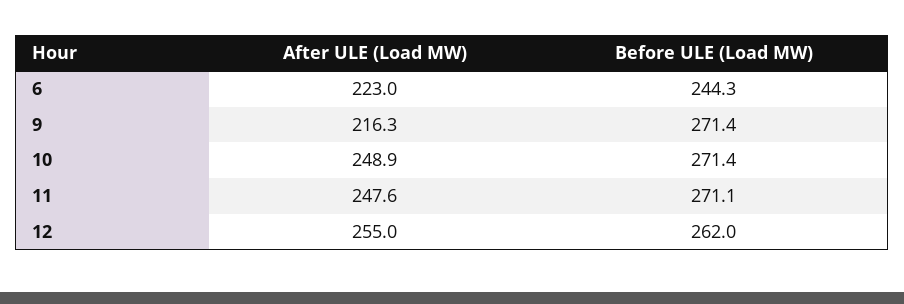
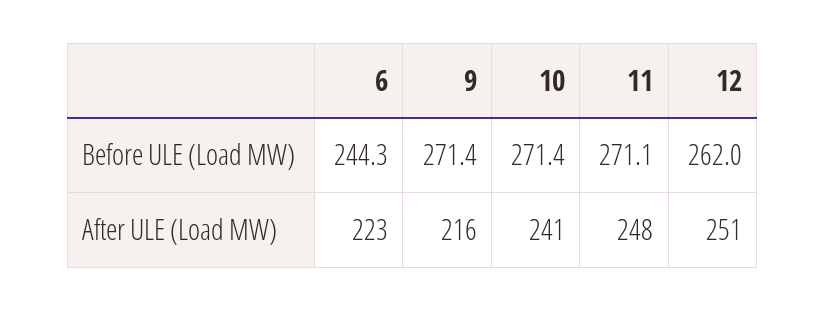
After ULE (Load MW), 10: 248.9 -> 241
After ULE (Load MW), 12: 255 -> 251

